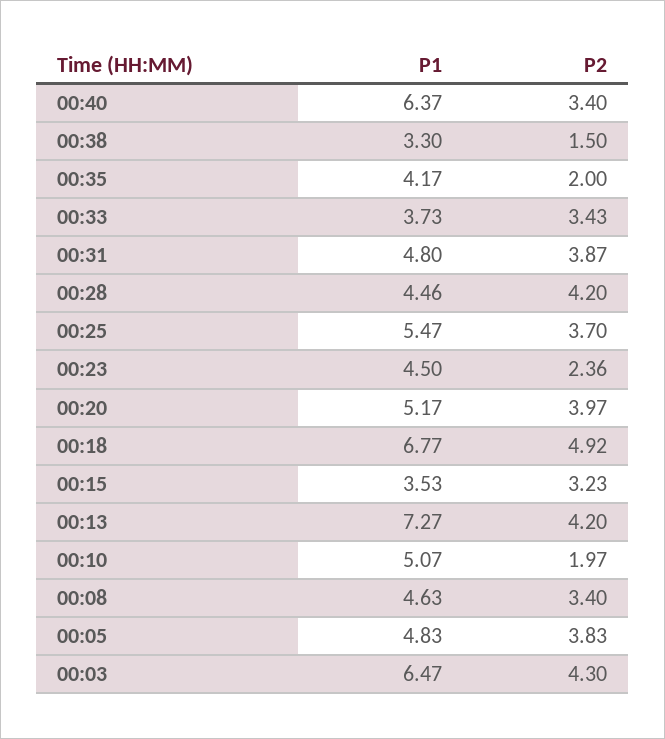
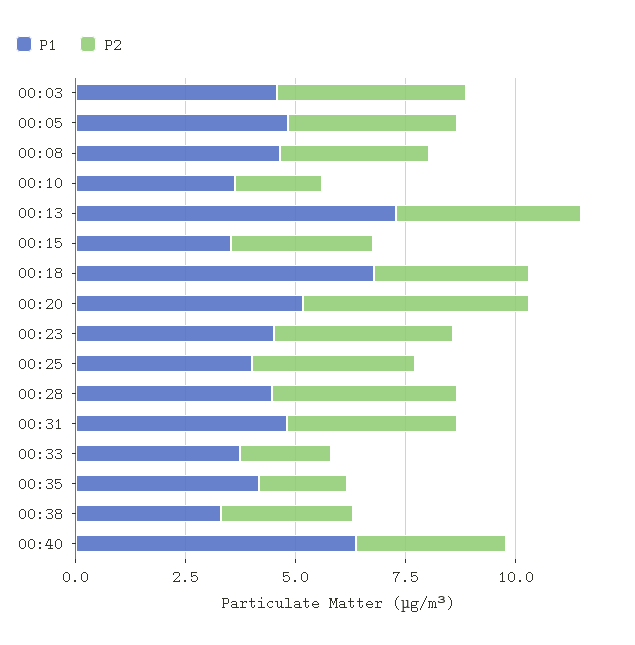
P2, 00:38: 1.5 -> 3
P2, 00:33: 3.43 -> 2
P1, 00:25: 5.47 -> 4
P2, 00:23: 2.36 -> 4
P2, 00:20: 3.97 -> 5
P2, 00:18: 4.92 -> 3.5
P1, 00:10: 5.07 -> 3.5
P1, 00:03: 6.47 -> 4.5

